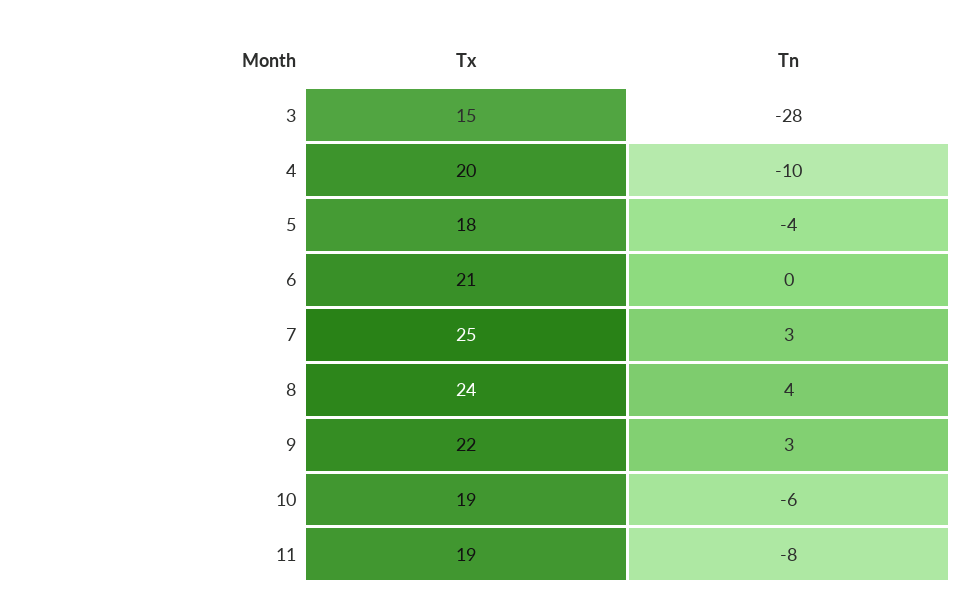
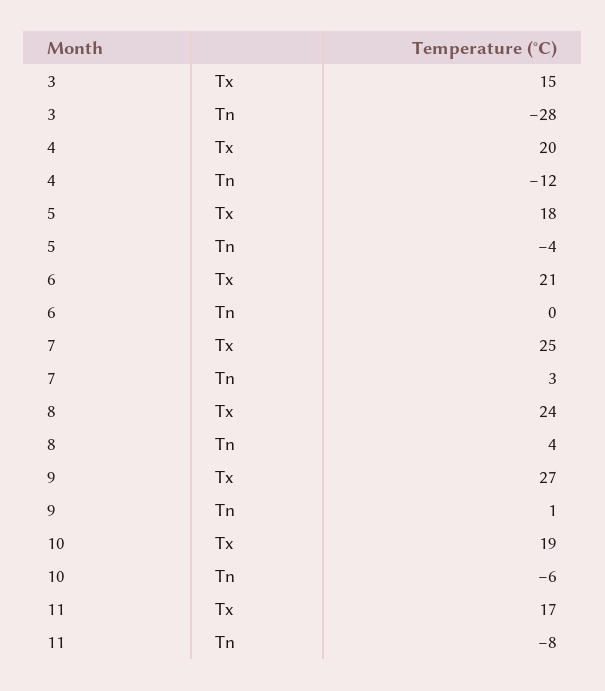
Tn, 4: -10 -> -12
Tx, 9: 22 -> 27
Tn, 9: 3 -> 1
Tx, 11: 19 -> 17

